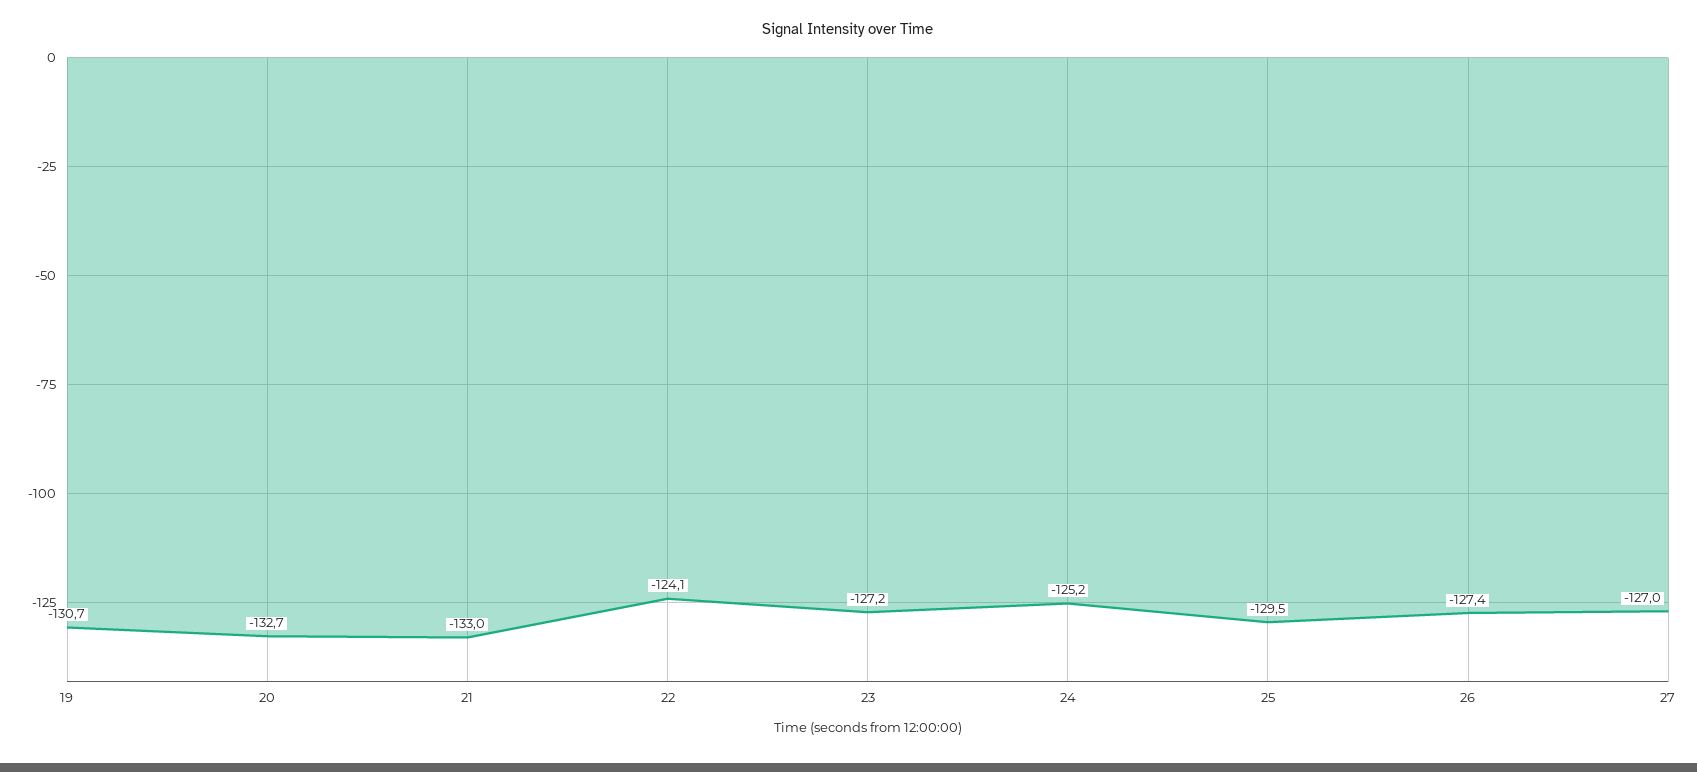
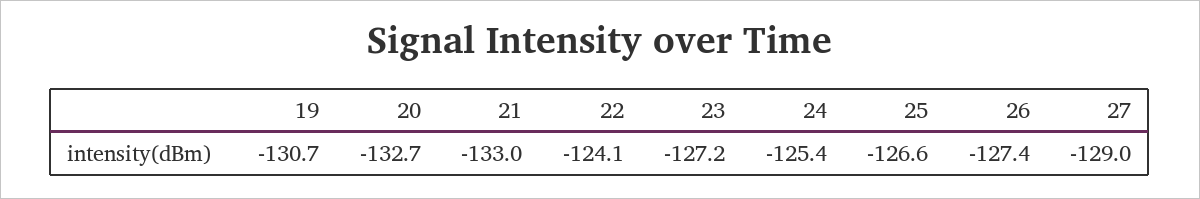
24: -125.2 -> -125.4
25: -129.5 -> -126.6
27: -127 -> -129

